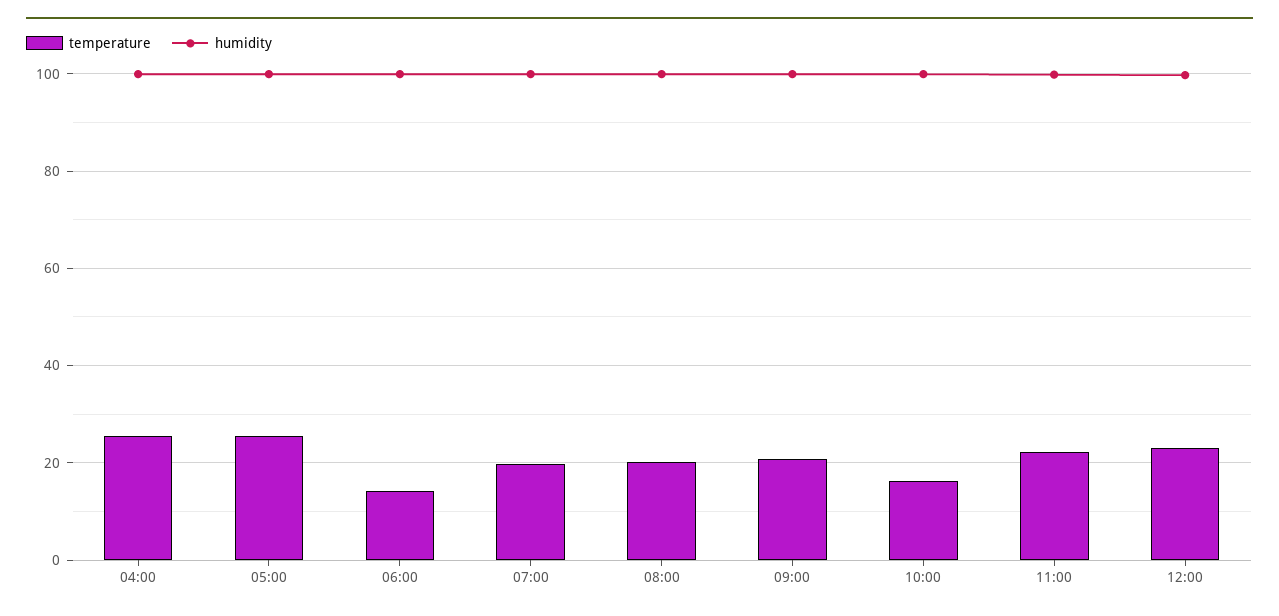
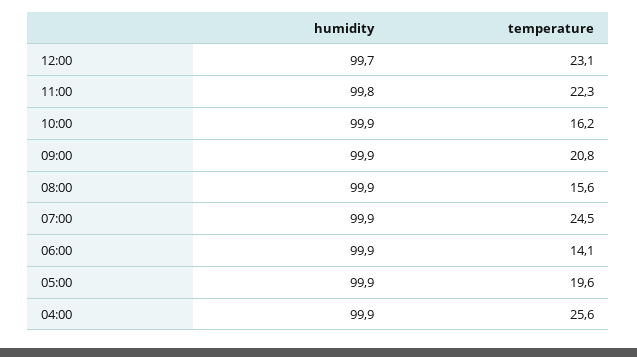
temperature, 05:00: 26 -> 19.6
temperature, 07:00: 20 -> 24.5
temperature, 08:00: 20 -> 15.6

